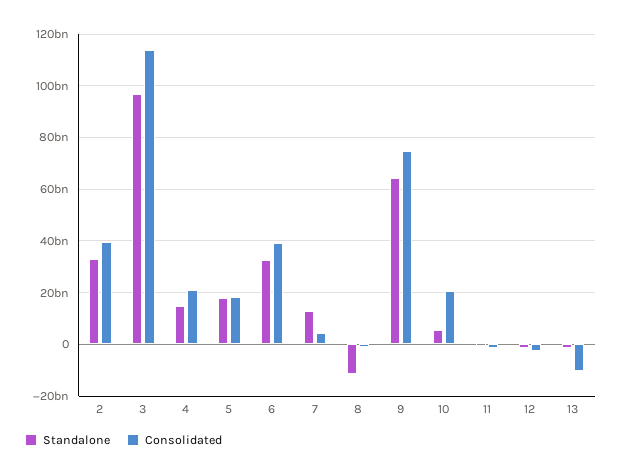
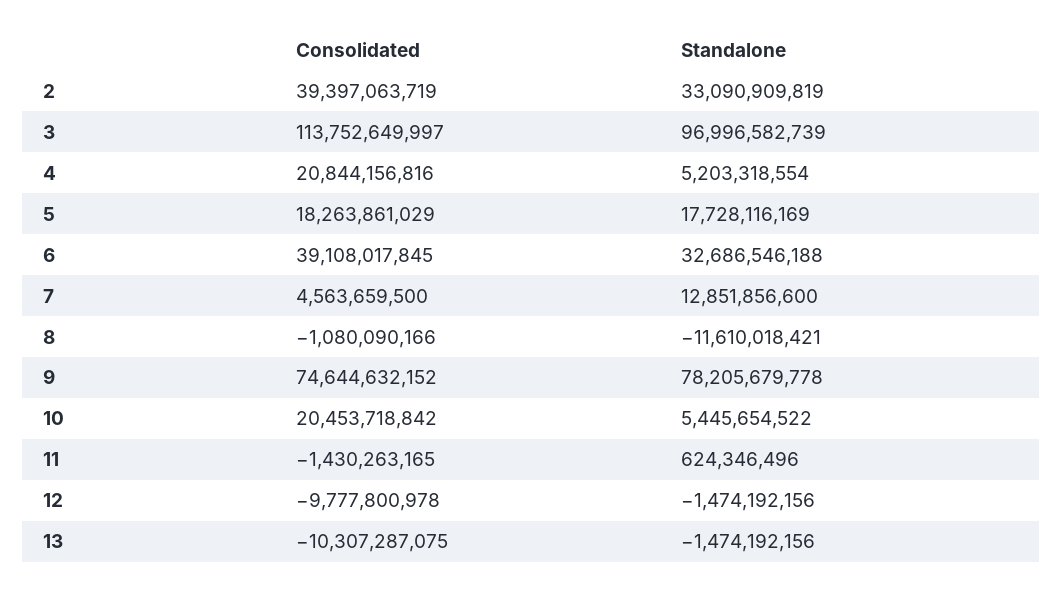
Standalone, 4: 15000000000 -> 5203318554
Standalone, 9: 65000000000 -> 78205679778
Consolidated, 12: -2500000000 -> -9777800978

